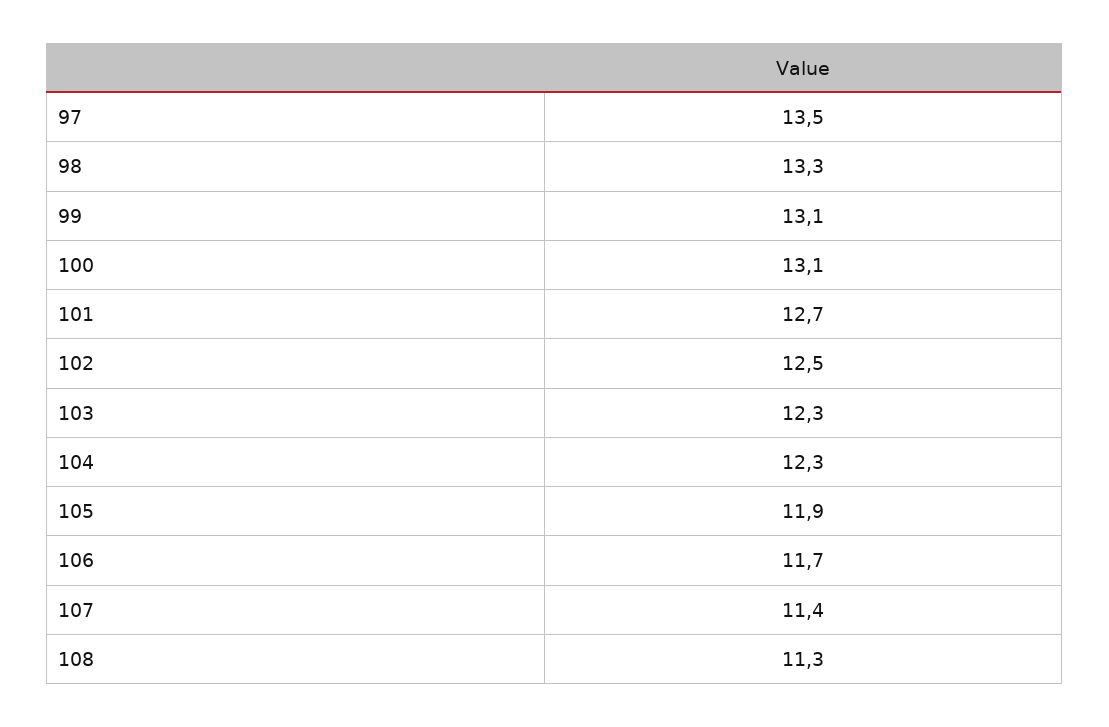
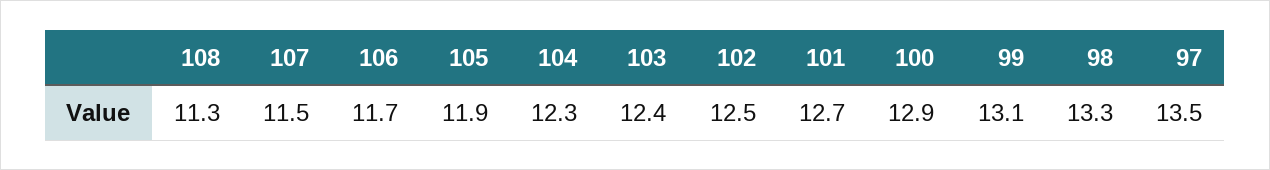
100: 13.1 -> 12.9
103: 12.3 -> 12.4
107: 11.4 -> 11.5

